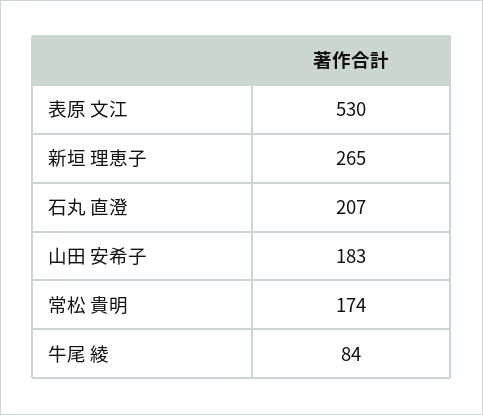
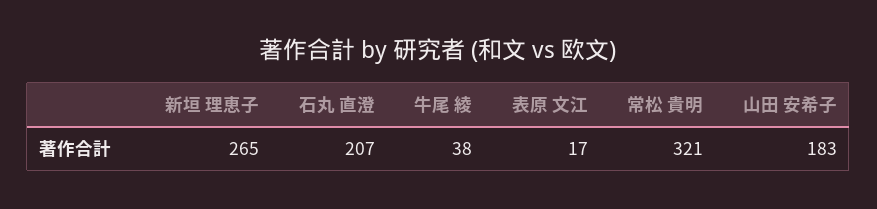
表原 文江: 530 -> 17
常松 貴明: 174 -> 321
牛尾 綾: 84 -> 38

